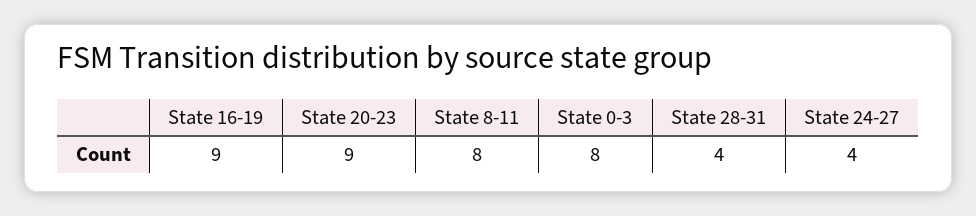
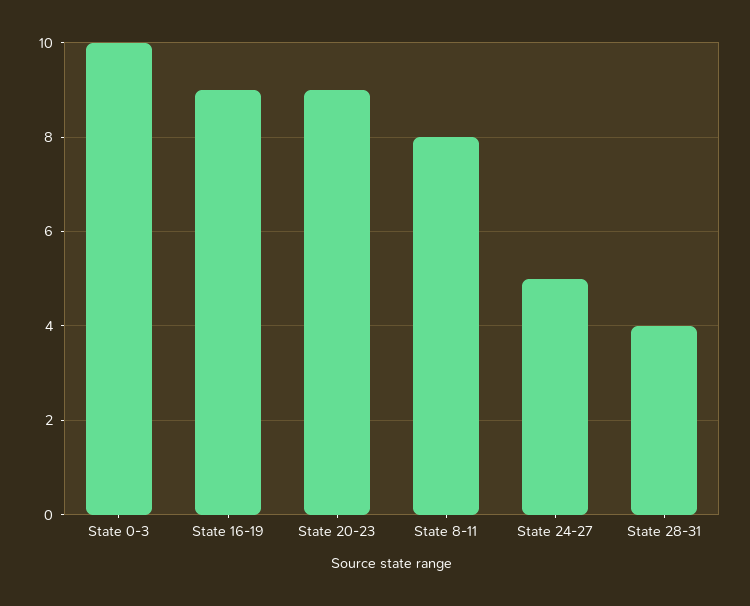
State 0-3: 8 -> 10
State 24-27: 4 -> 5

